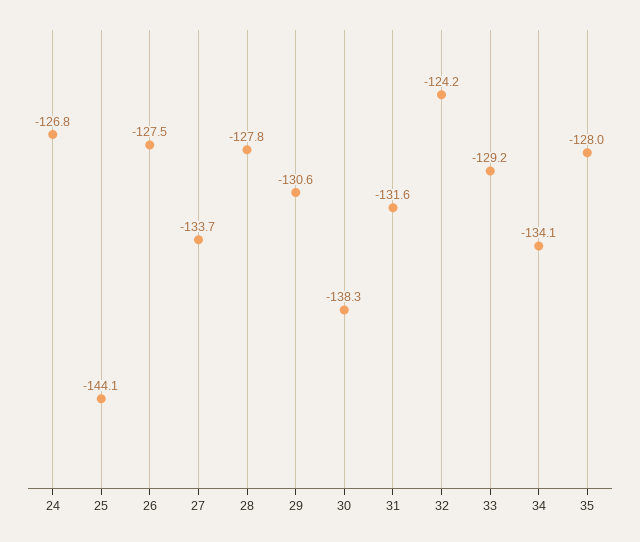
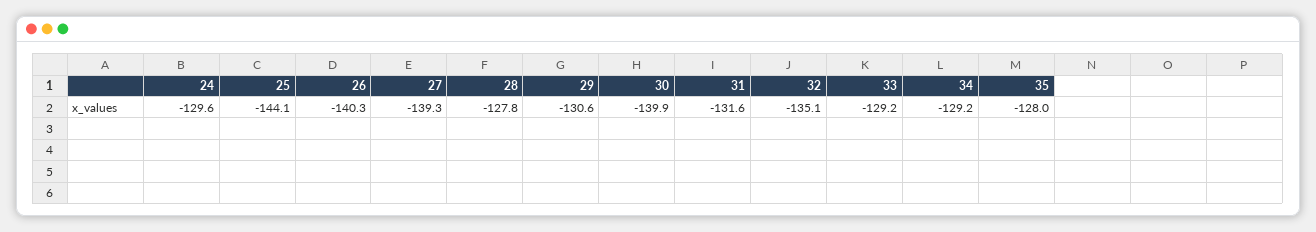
24: -126.8 -> -129.6
26: -127.5 -> -140.3
27: -133.7 -> -139.3
30: -138.3 -> -139.9
32: -124.2 -> -135.1
34: -134.1 -> -129.2

